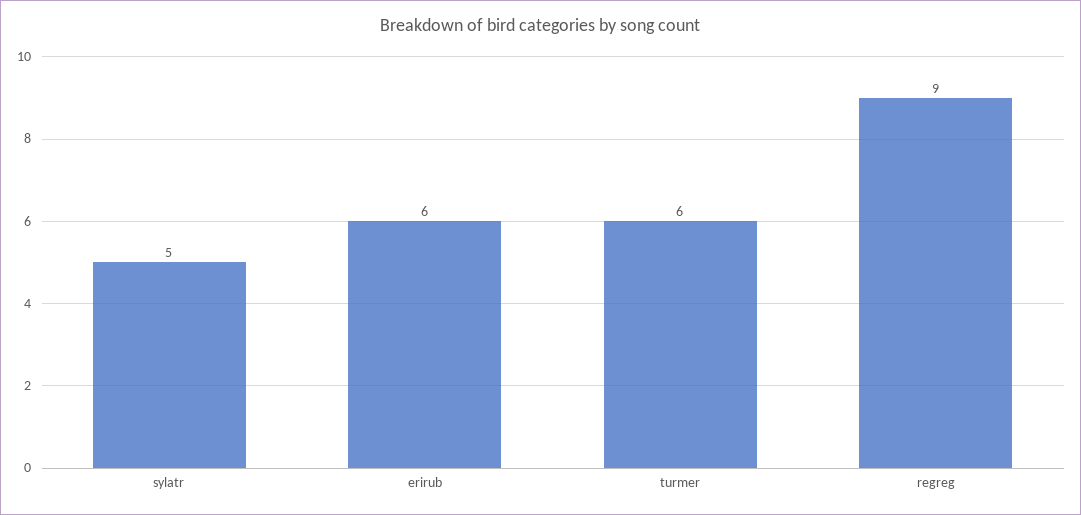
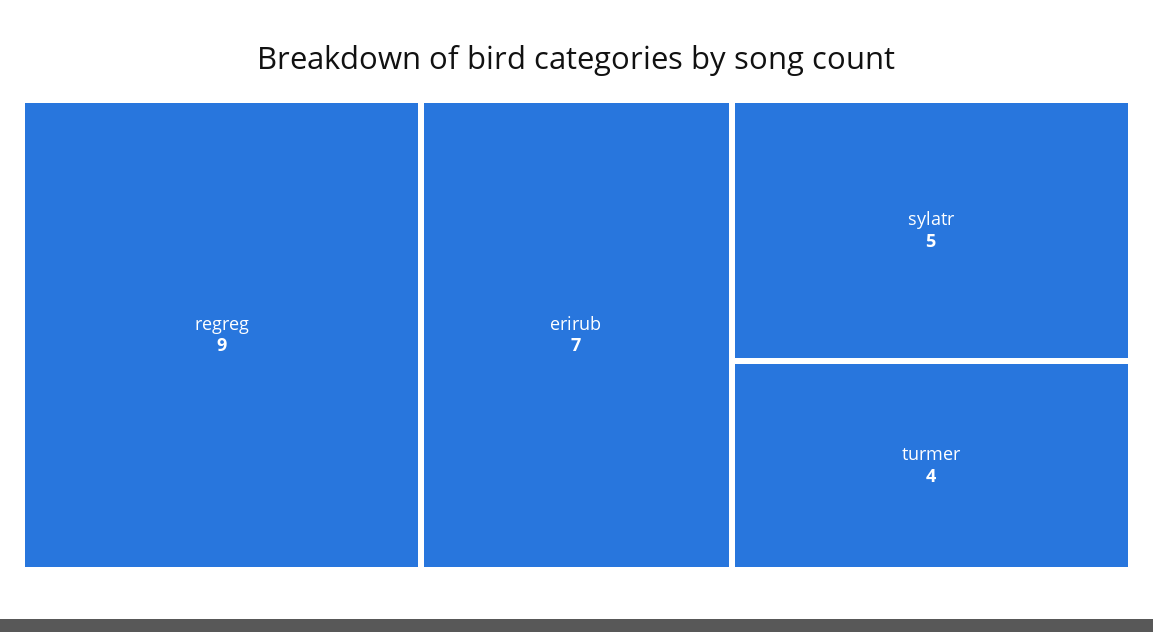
erirub: 6 -> 7
turmer: 6 -> 4

